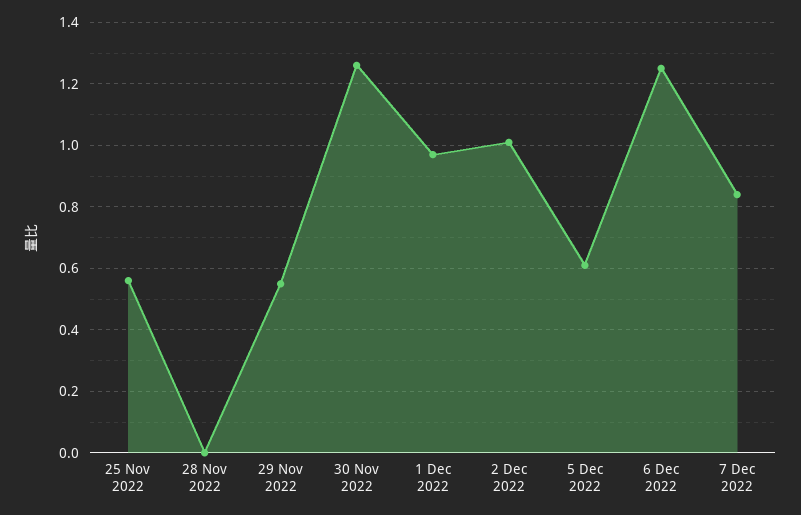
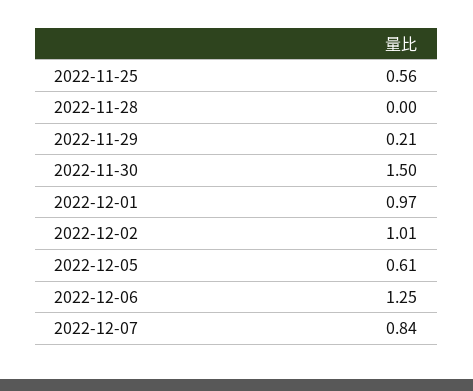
29 Nov 2022: 0.55 -> 0.21
30 Nov 2022: 1.25 -> 1.5

